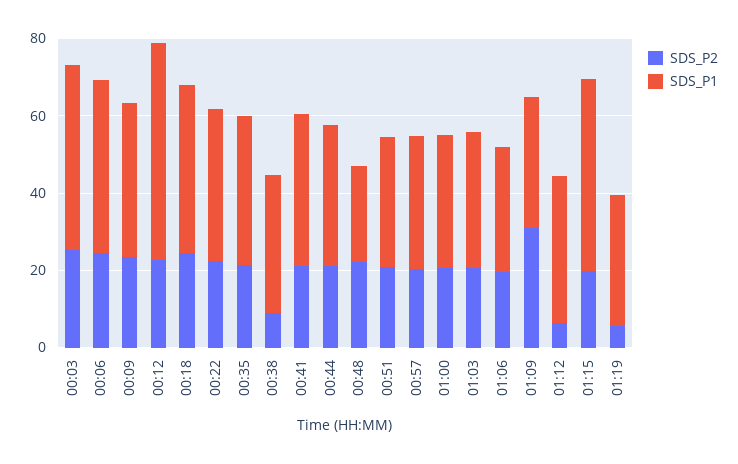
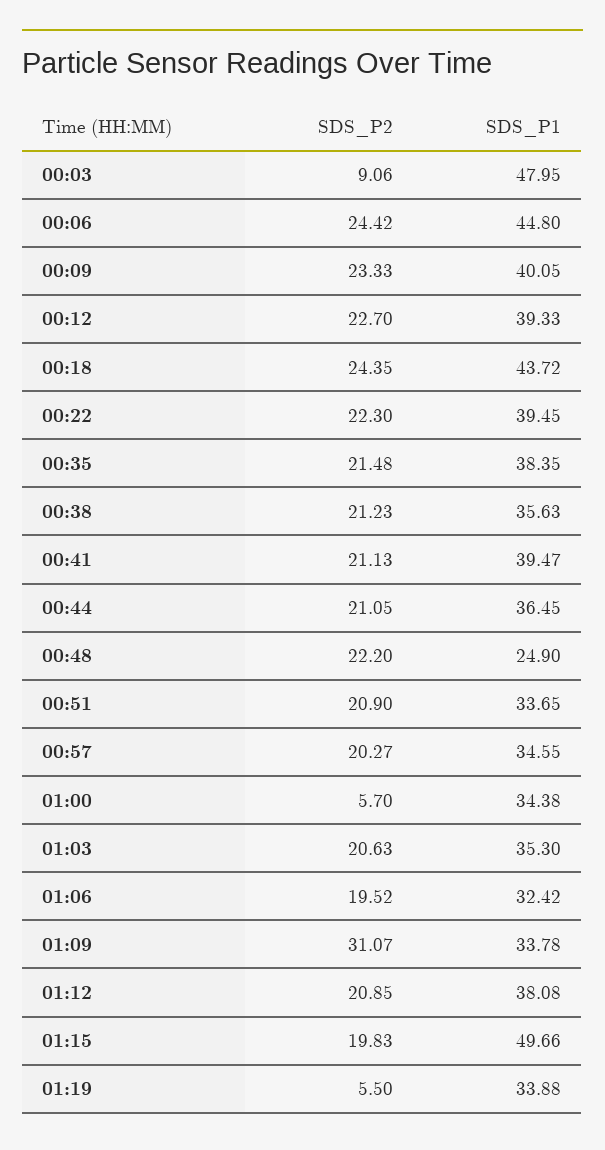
SDS_P2, 00:03: 25 -> 9.06
SDS_P1, 00:12: 55 -> 39.33
SDS_P2, 00:38: 10 -> 21.23
SDS_P2, 01:00: 20 -> 5.7
SDS_P2, 01:12: 5 -> 20.85

